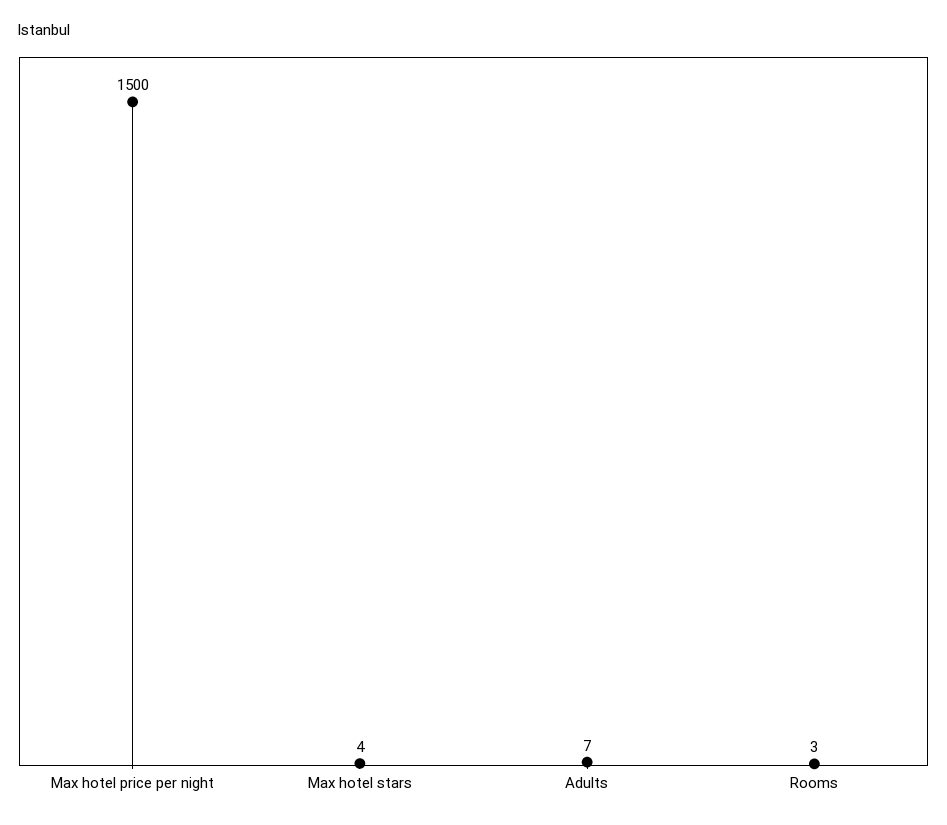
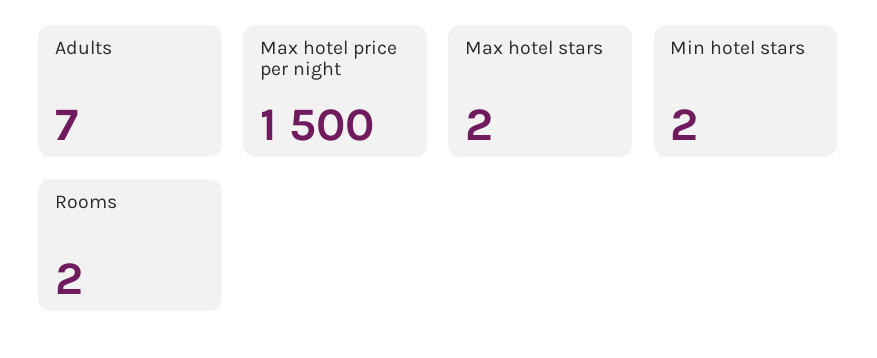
Max hotel stars: 4 -> 2
Rooms: 3 -> 2
Min hotel stars: none -> 2

